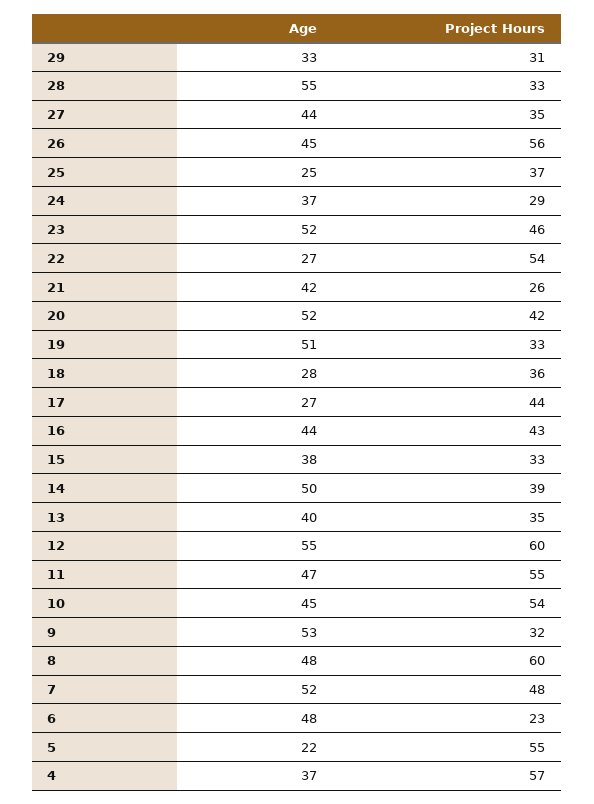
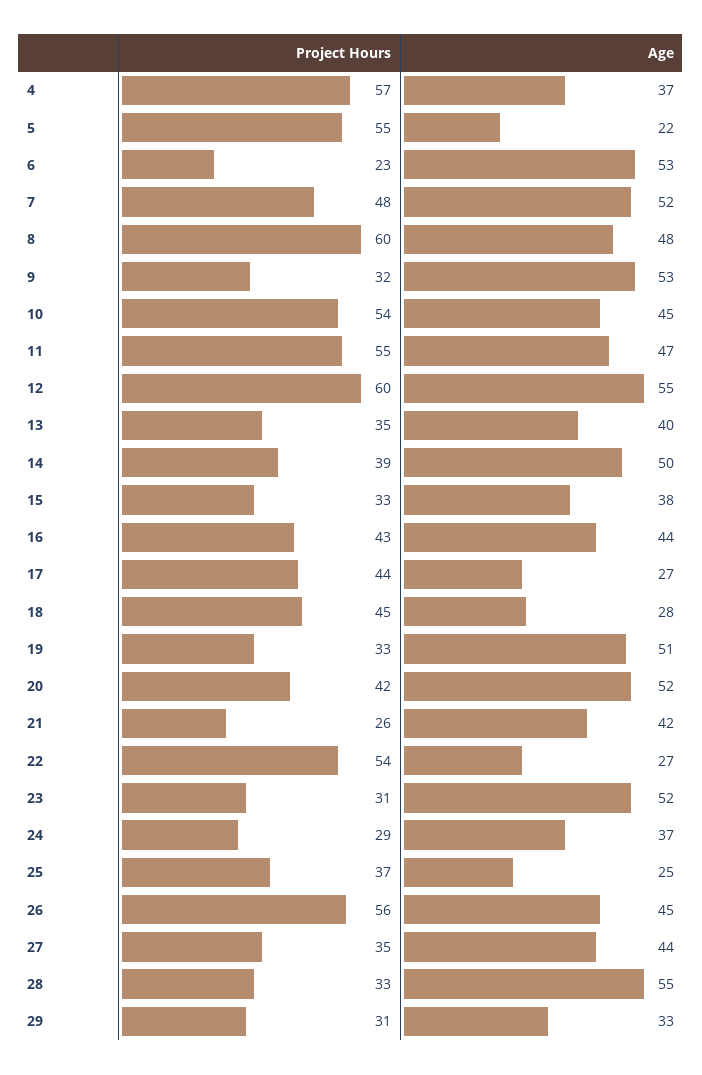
Project Hours, 23: 46 -> 31
Project Hours, 18: 36 -> 45
Age, 6: 48 -> 53

